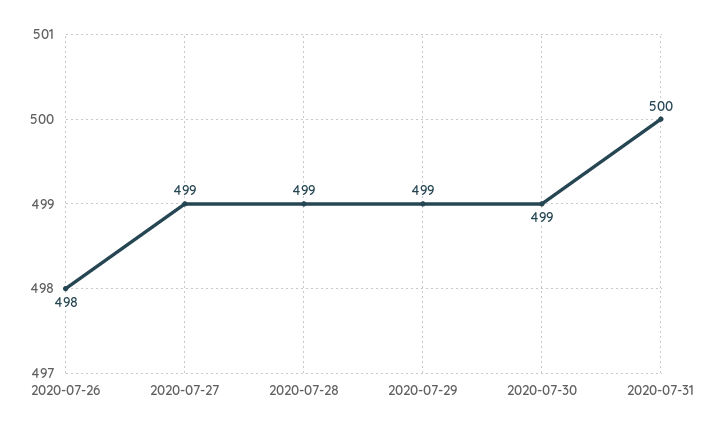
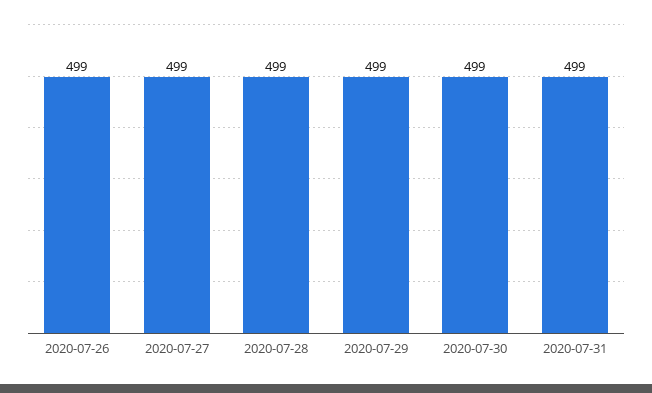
2020-07-26: 498 -> 499
2020-07-31: 500 -> 499

